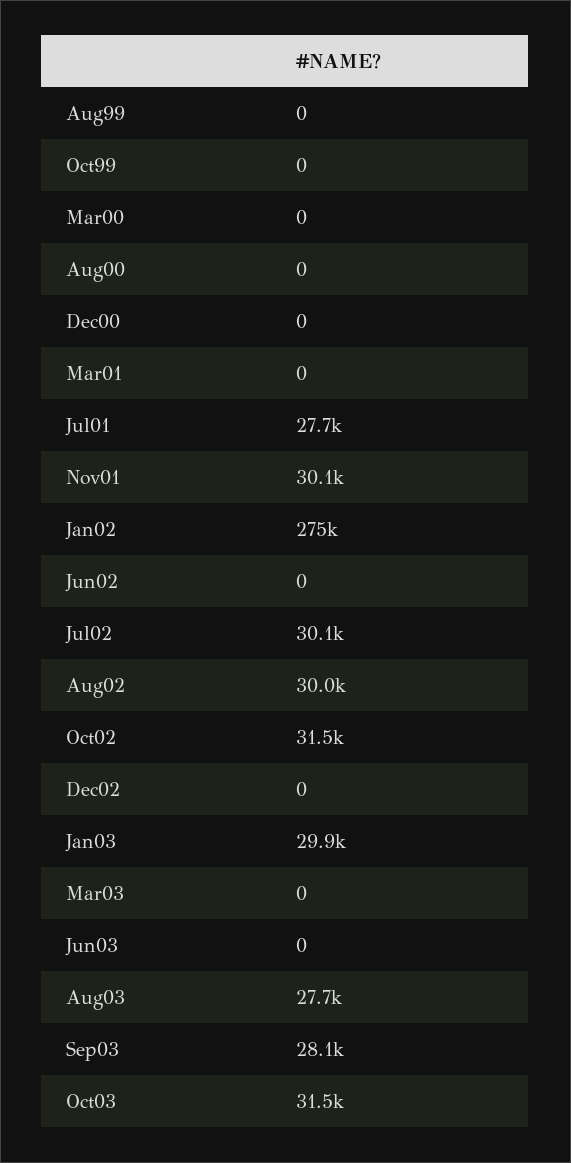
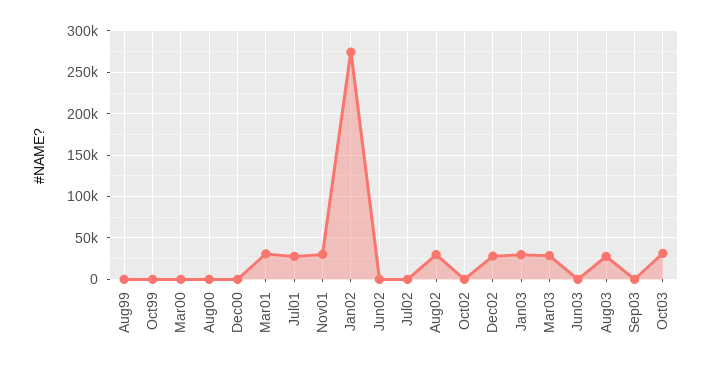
Mar01: 0 -> 30000
Jul02: 30100 -> 0
Oct02: 31500 -> 0
Dec02: 0 -> 30000
Mar03: 0 -> 30000
Sep03: 28100 -> 0

